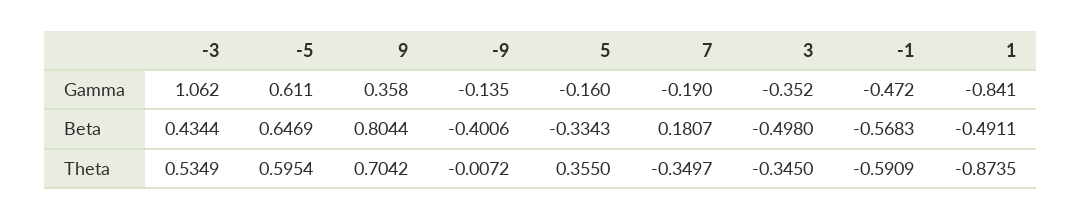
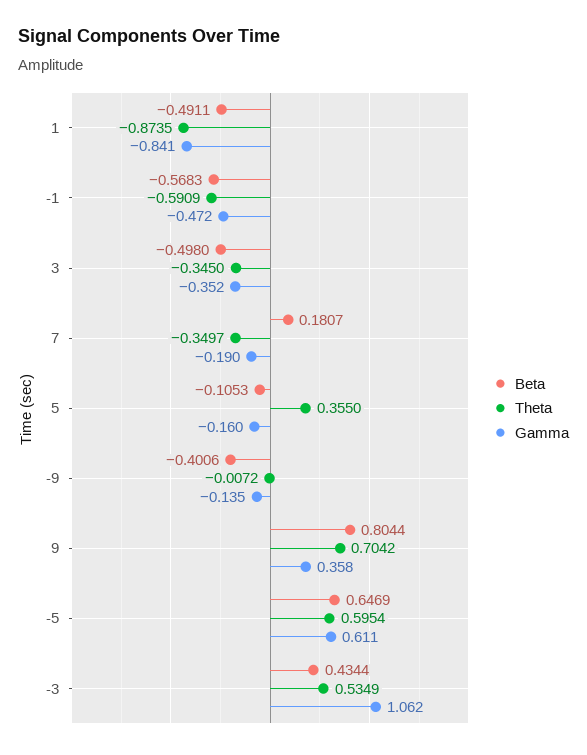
Beta, 5: -0.3343 -> -0.1053

